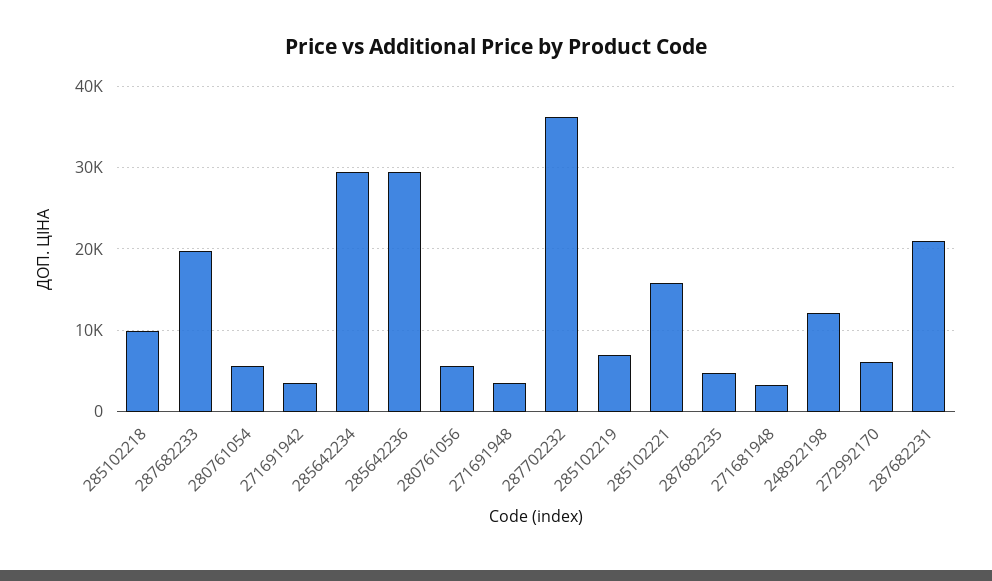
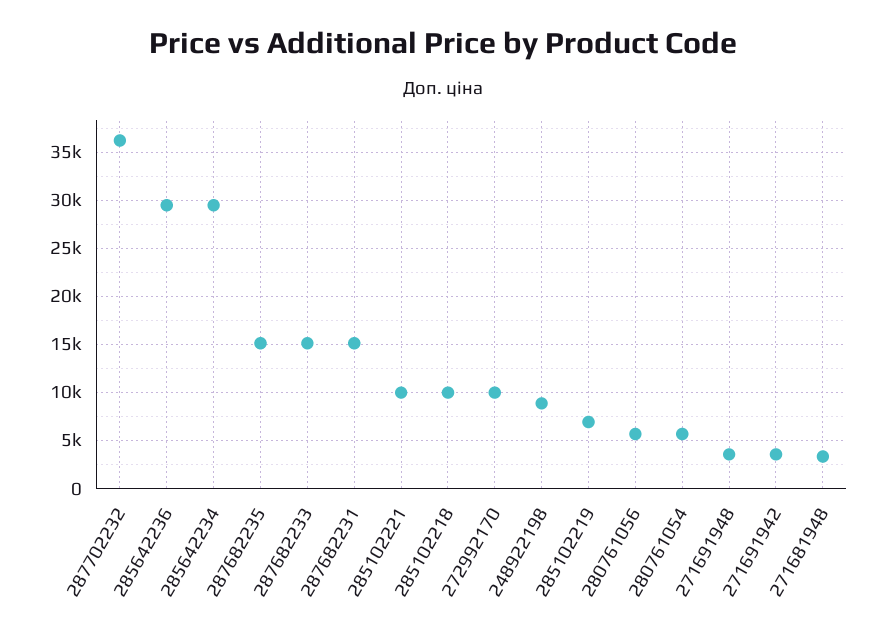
287682233: 20000 -> 15000
285102221: 16000 -> 10000
287682235: 5000 -> 15000
248922198: 12000 -> 9000
272992170: 6000 -> 10000
287682231: 21000 -> 15000

